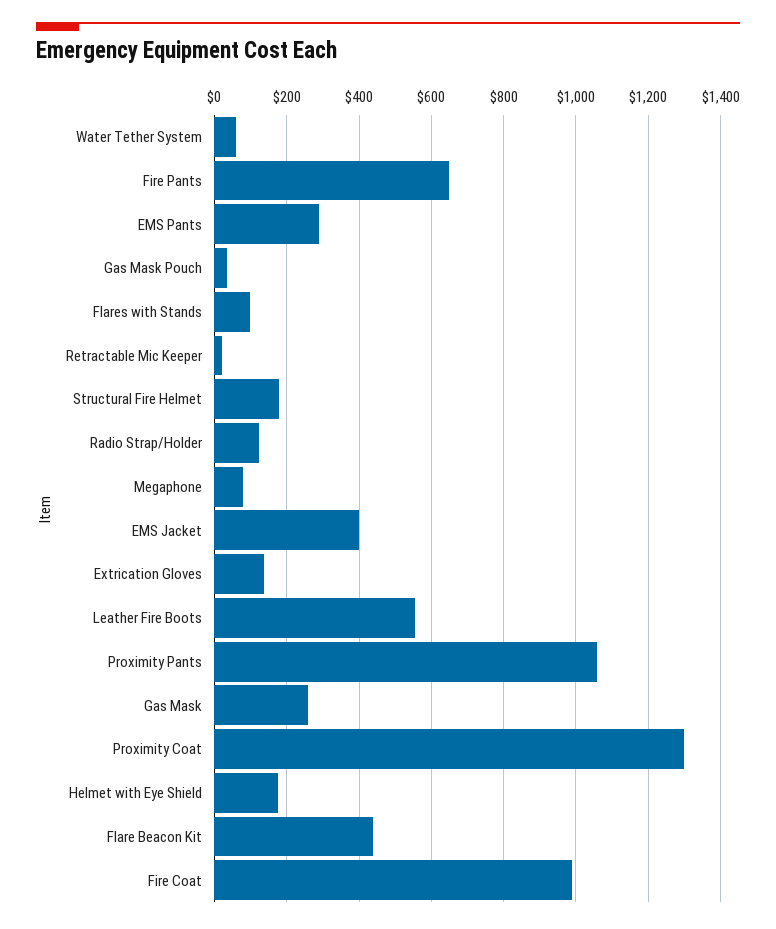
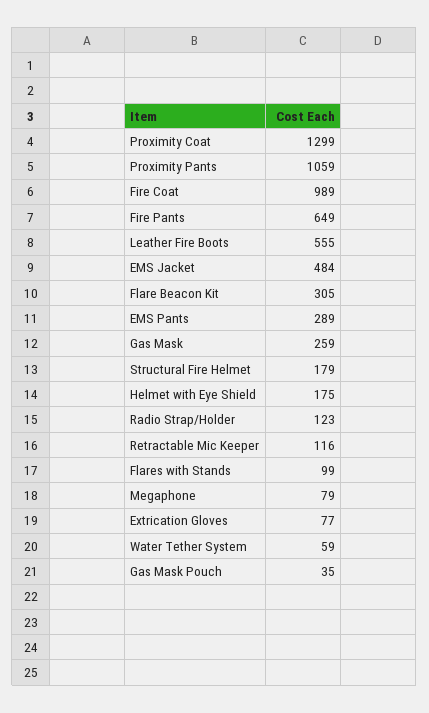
Retractable Mic Keeper: 20 -> 116
EMS Jacket: 400 -> 484
Extrication Gloves: 140 -> 77
Flare Beacon Kit: 440 -> 305

